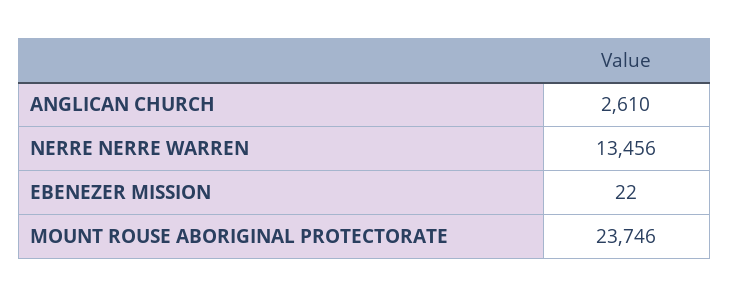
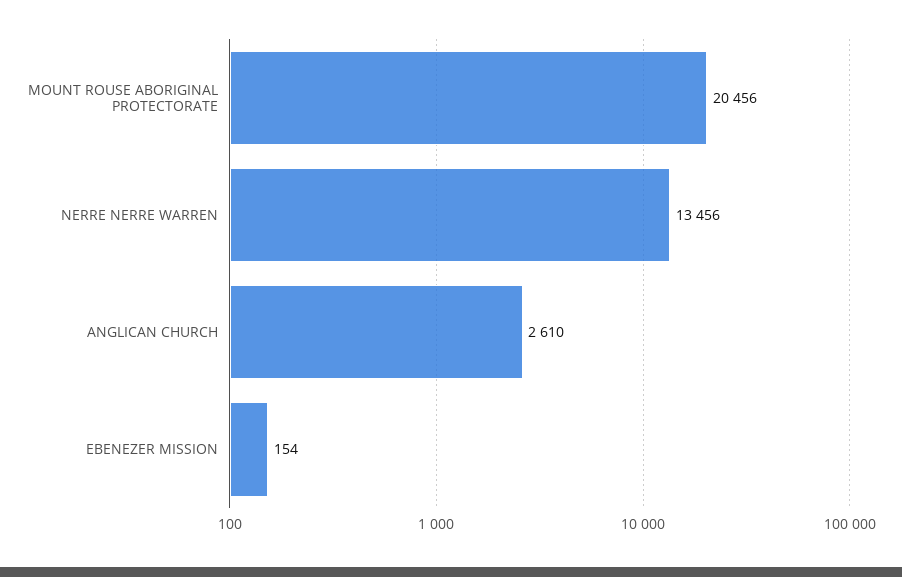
EBENEZER MISSION: 22 -> 154
MOUNT ROUSE ABORIGINAL PROTECTORATE: 23746 -> 20456

